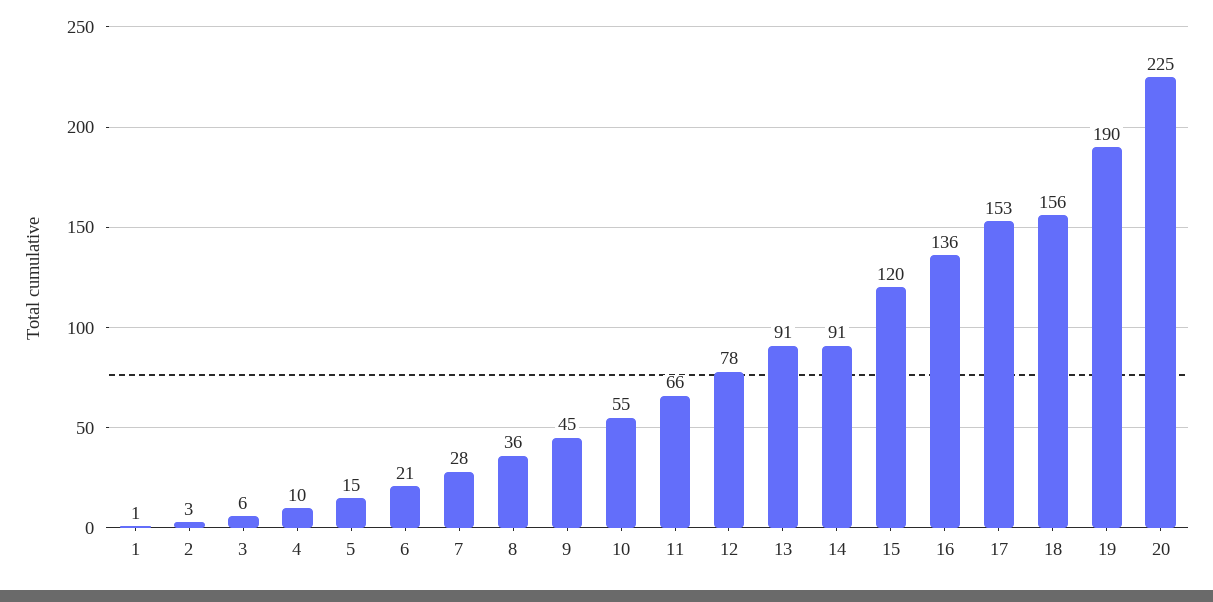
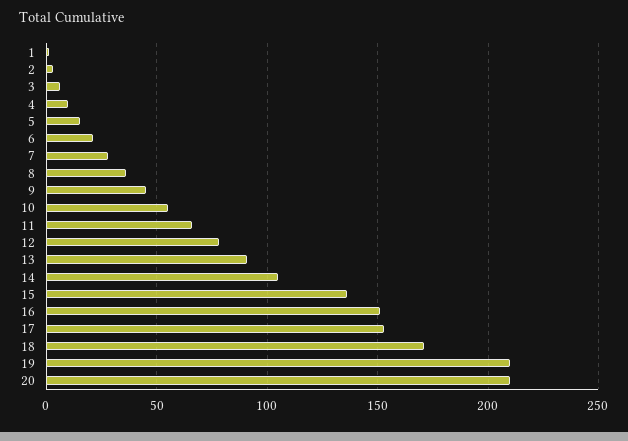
14: 91 -> 105
15: 120 -> 135
16: 136 -> 150
18: 156 -> 170
19: 190 -> 210
20: 225 -> 210

